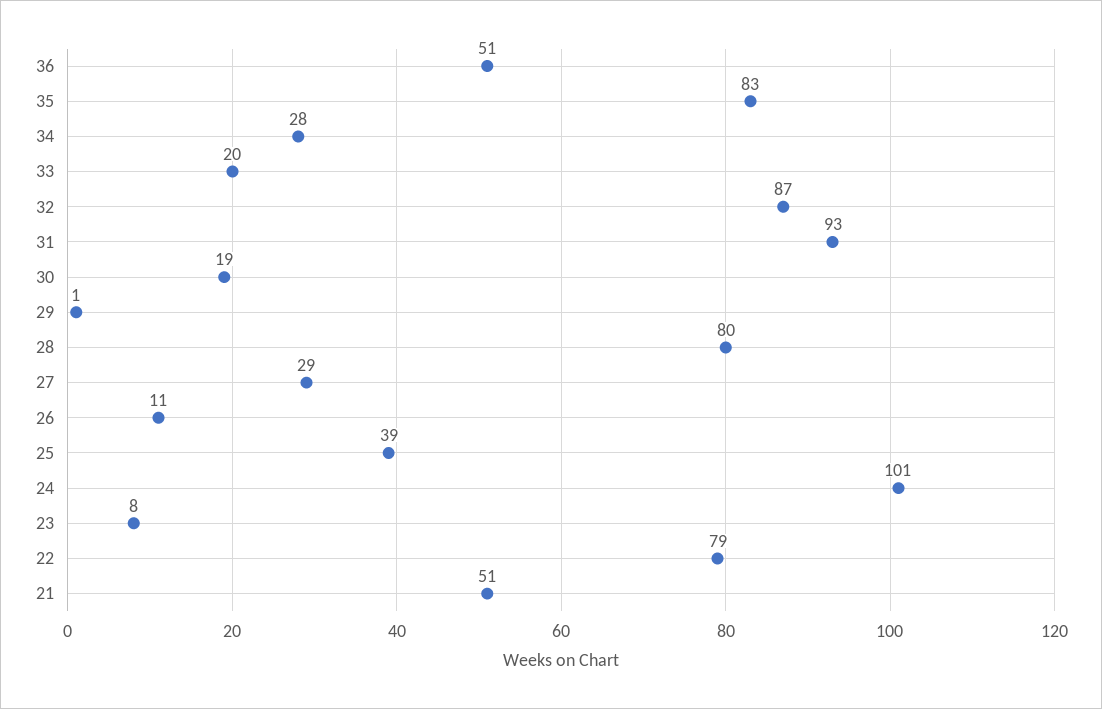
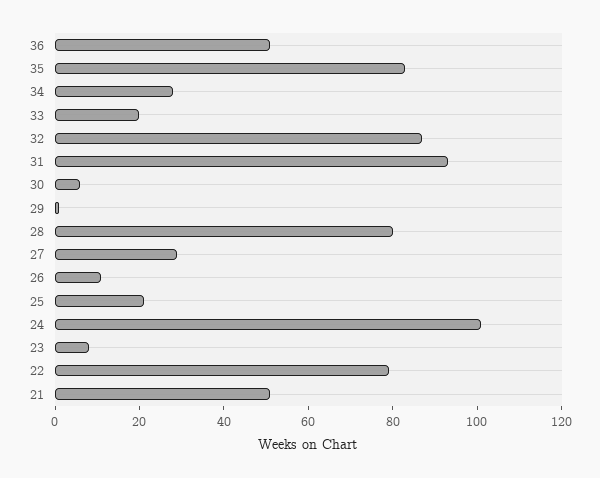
30: 19 -> 5
25: 39 -> 20

